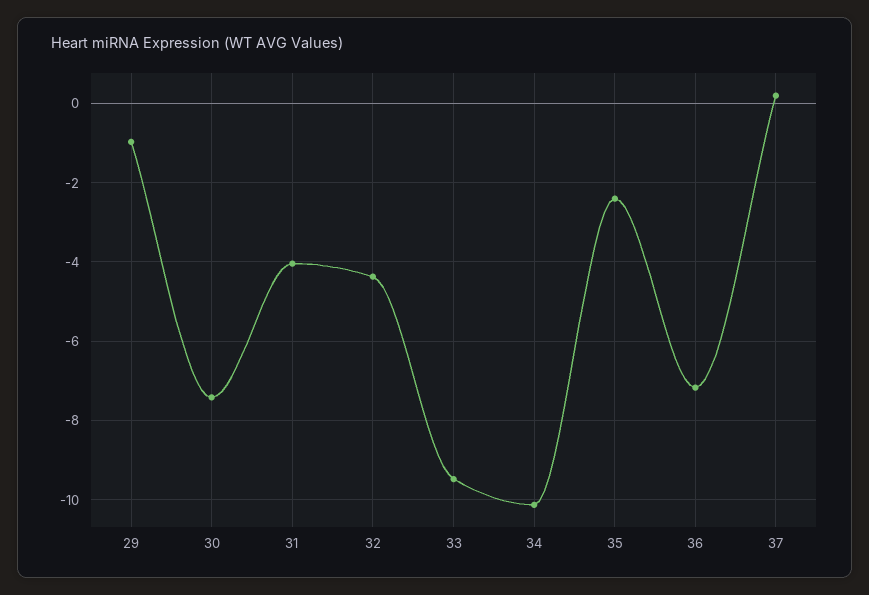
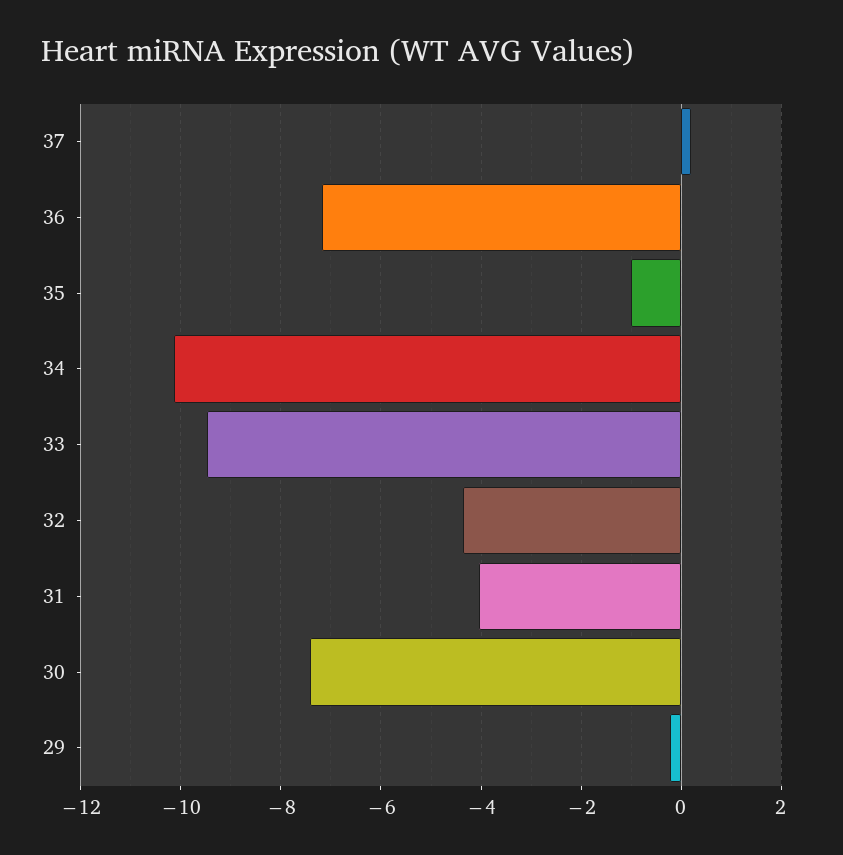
29: -1 -> -0.2
35: -2.4 -> -1

